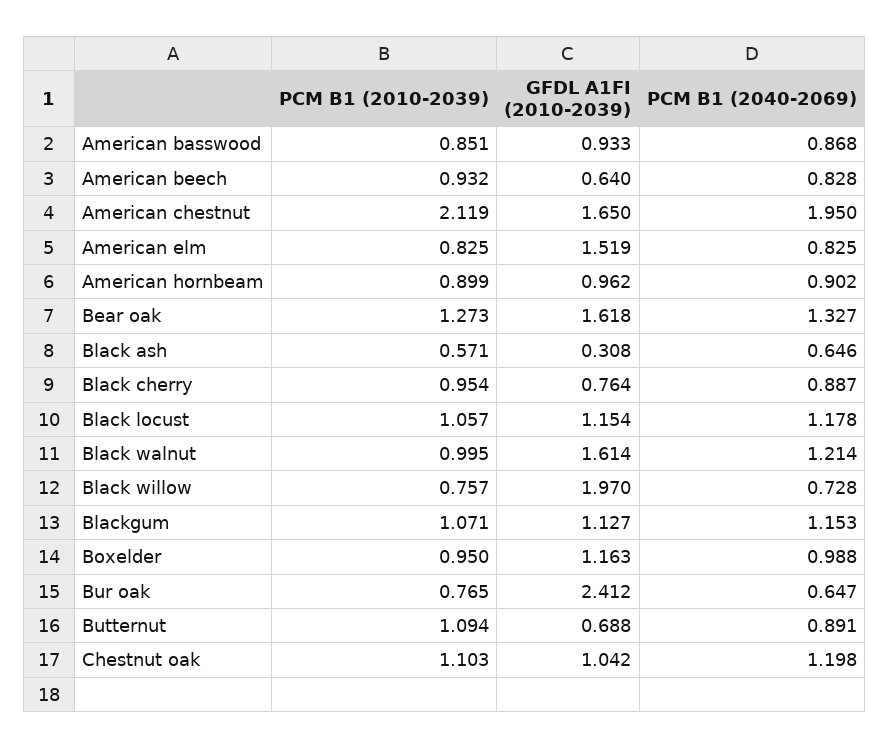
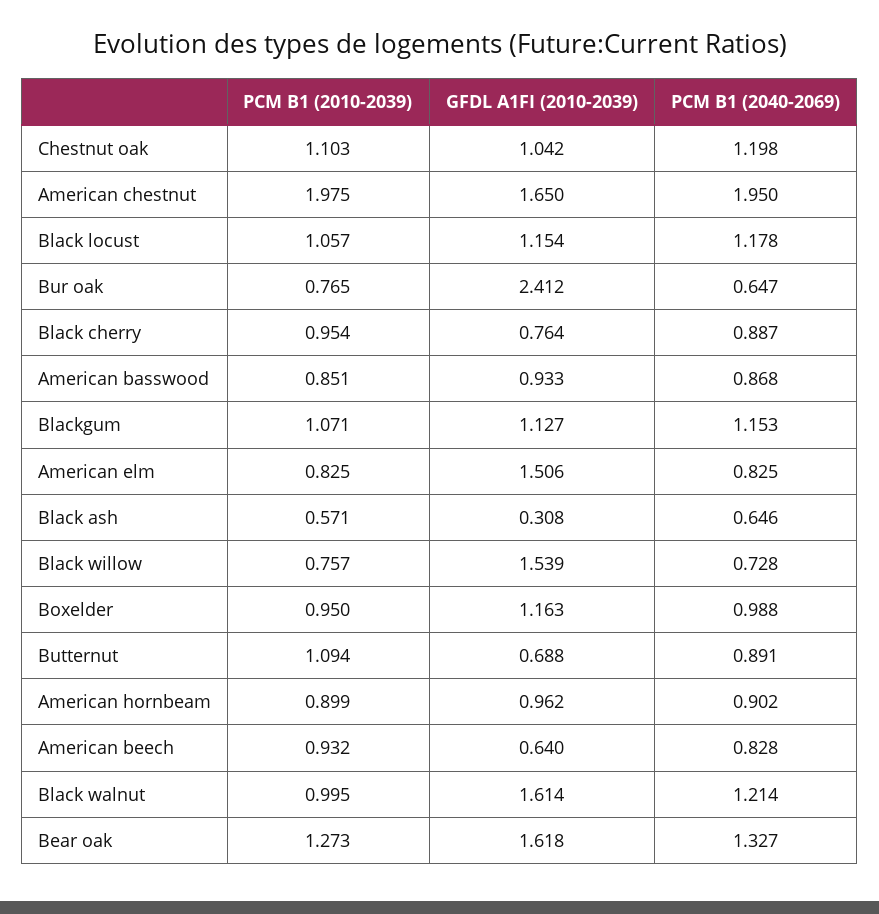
PCM B1 (2010-2039), American chestnut: 2.119 -> 1.975
GFDL A1FI (2010-2039), American elm: 1.519 -> 1.506
GFDL A1FI (2010-2039), Black willow: 1.97 -> 1.539

